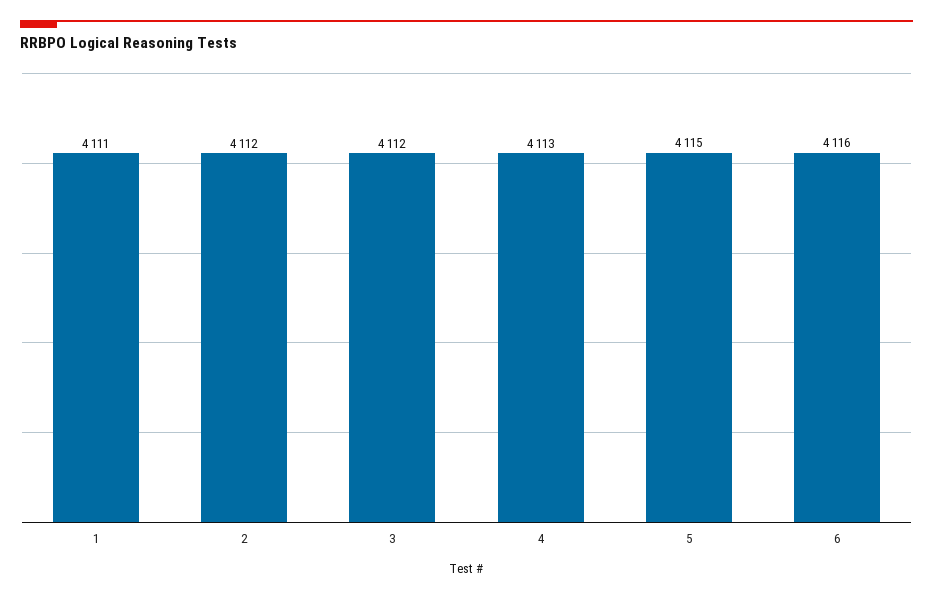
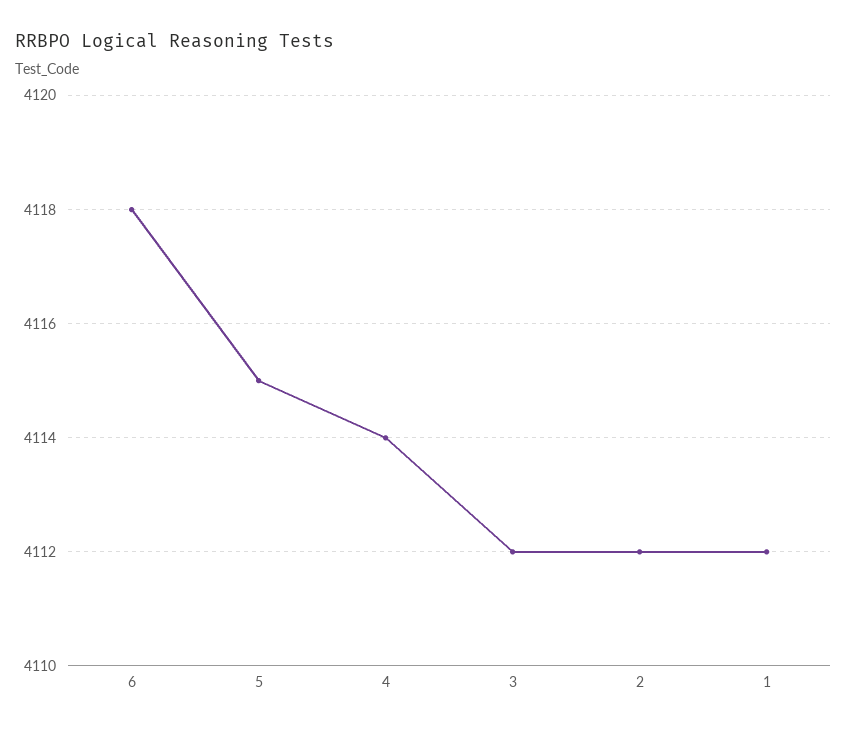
1: 4111 -> 4112
4: 4113 -> 4114
6: 4116 -> 4118

